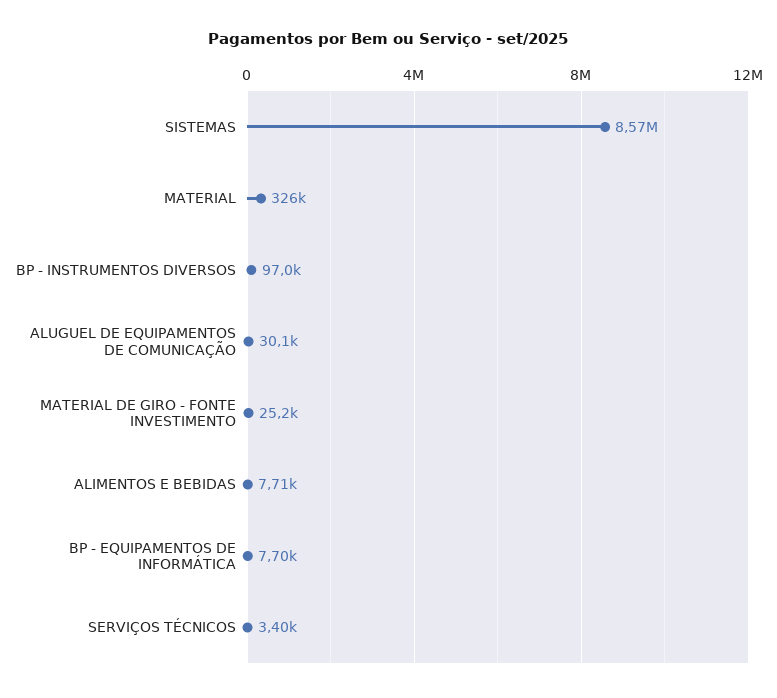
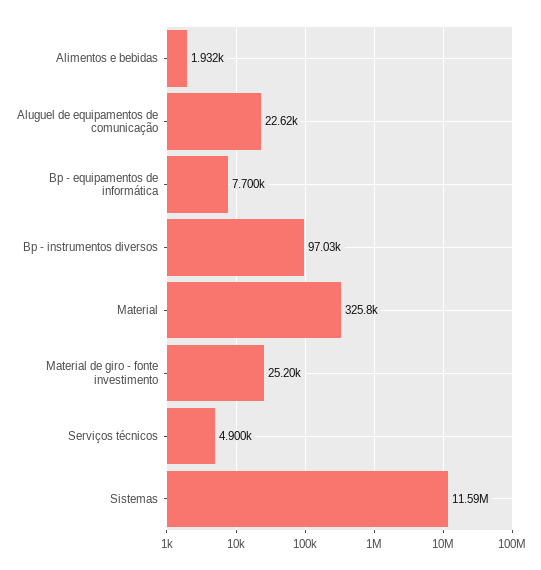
SISTEMAS: 8570000 -> 11590000
ALUGUEL DE EQUIPAMENTOS DE COMUNICAÇÃO: 30100 -> 22620
ALIMENTOS E BEBIDAS: 7710 -> 1932
SERVIÇOS TÉCNICOS: 3400 -> 4900

